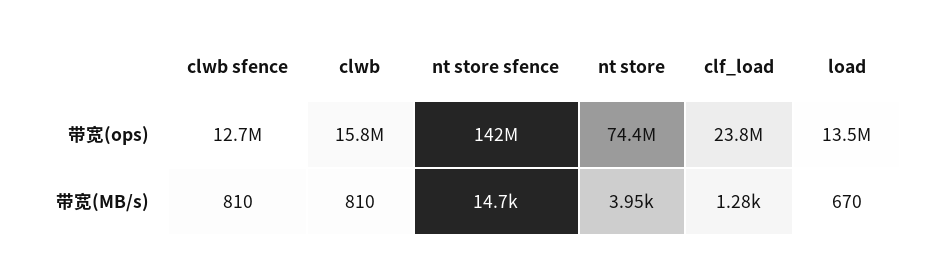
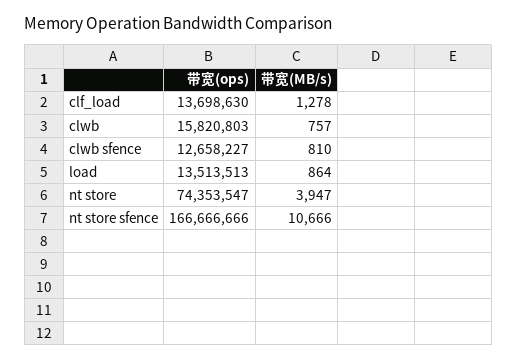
nt store sfence, 带宽(ops): 142000000 -> 166666666
clf_load, 带宽(ops): 23800000 -> 13698630
clwb, 带宽(MB/s): 810 -> 757
nt store sfence, 带宽(MB/s): 14700 -> 10666
load, 带宽(MB/s): 670 -> 864

